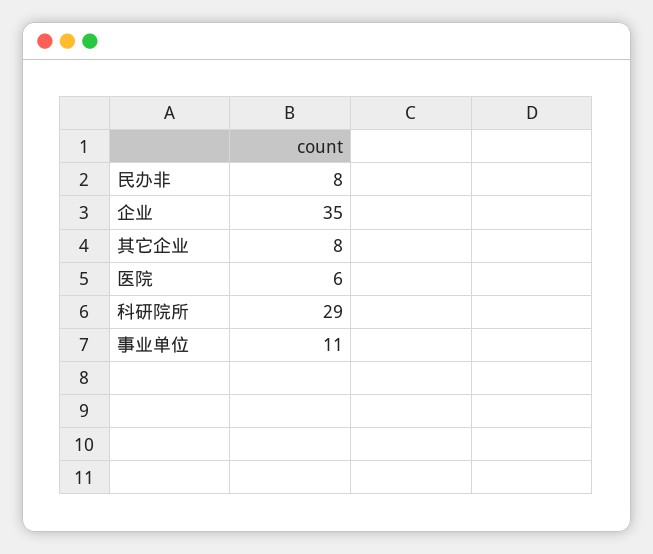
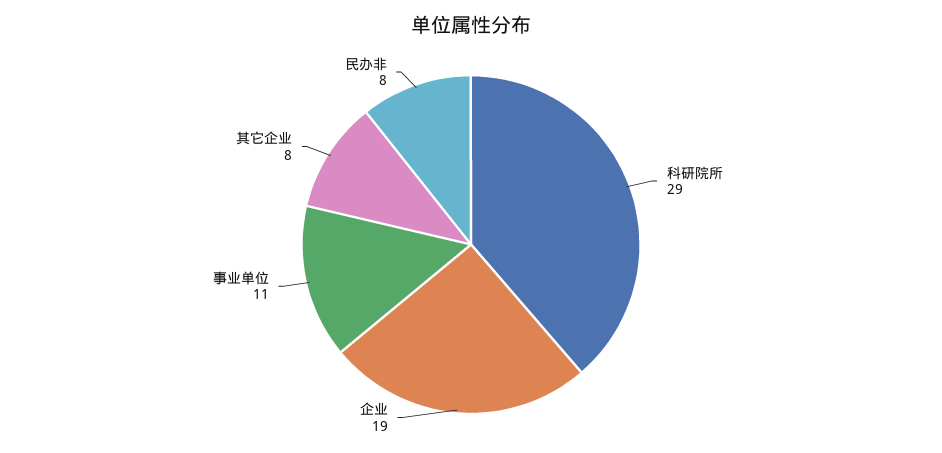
企业: 35 -> 19
医院: 6 -> none

